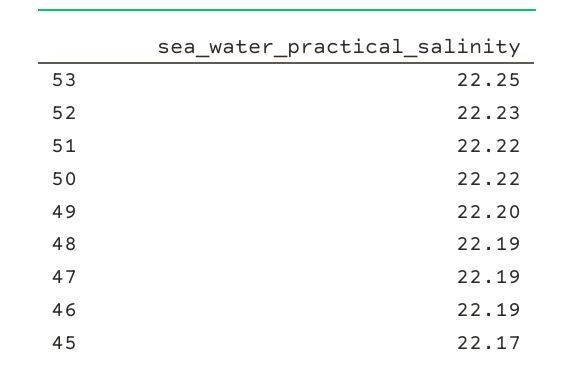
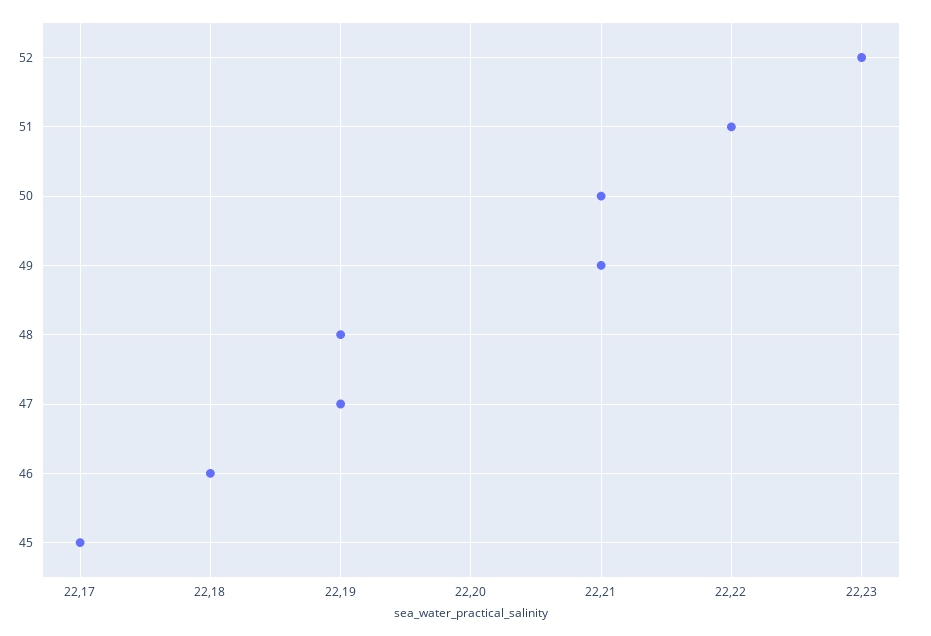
53: 22.25 -> none
50: 22.22 -> 22.21
49: 22.2 -> 22.21
46: 22.19 -> 22.18

